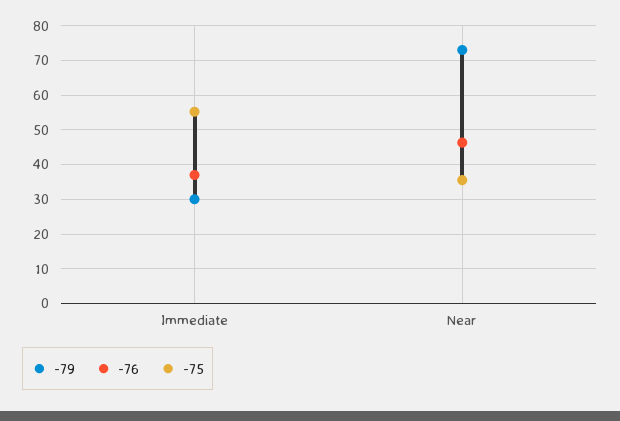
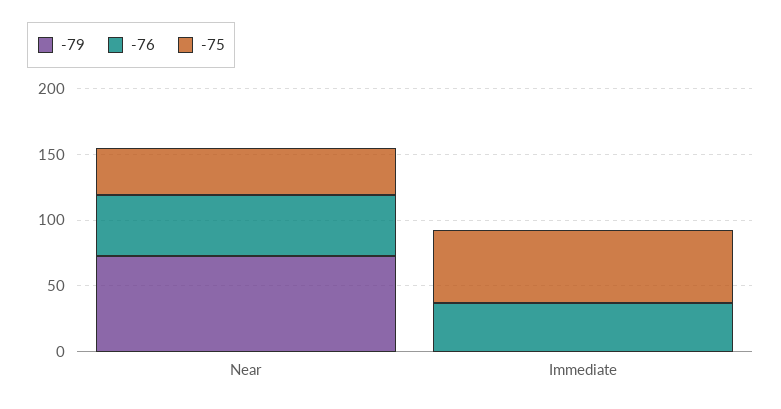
-79, Immediate: 30 -> 0

